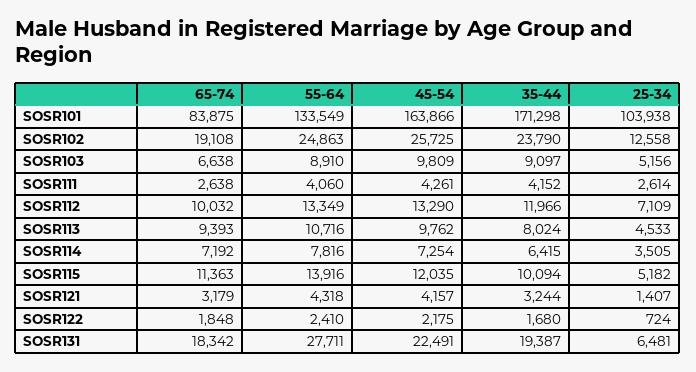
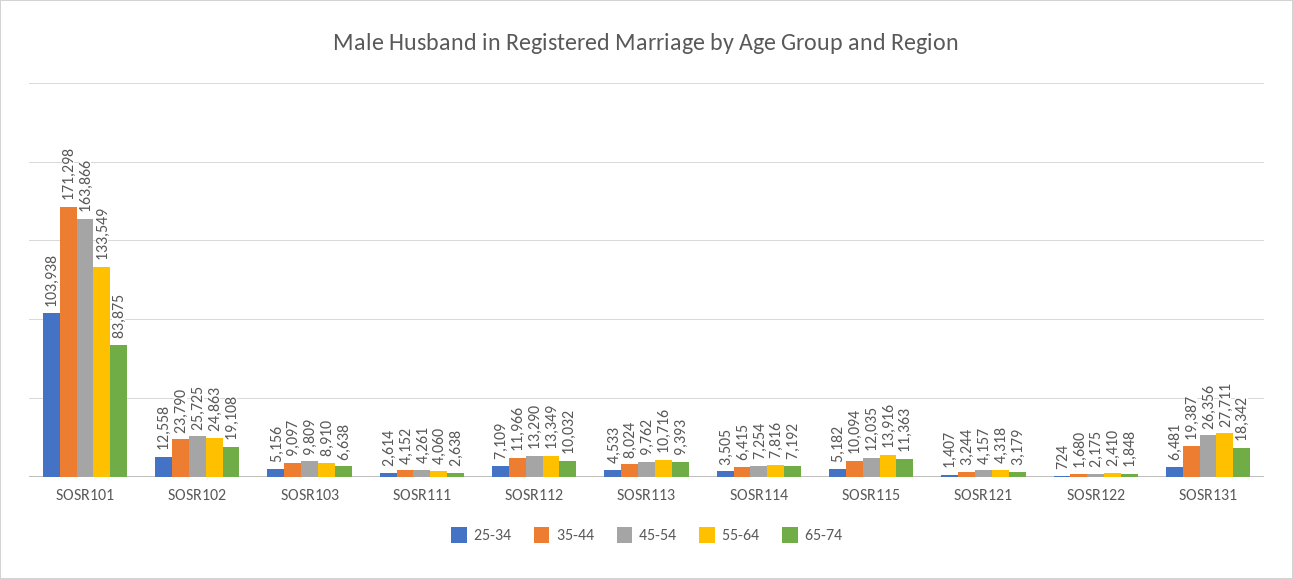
45-54, SOSR131: 22491 -> 26356

